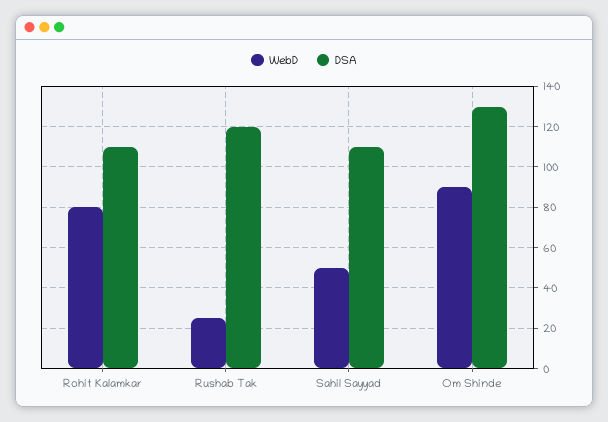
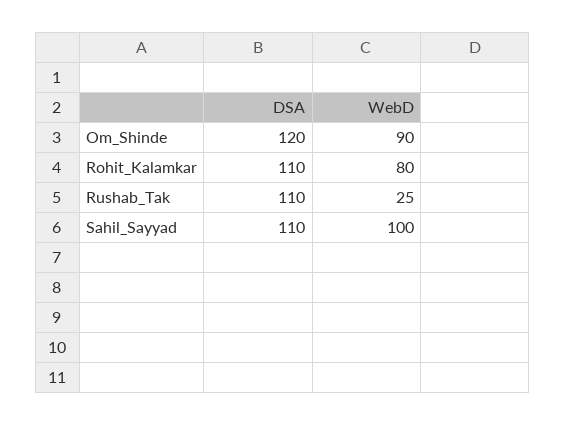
DSA, Rushab Tak: 120 -> 110
WebD, Sahil Sayyad: 50 -> 100
DSA, Om Shinde: 130 -> 120

